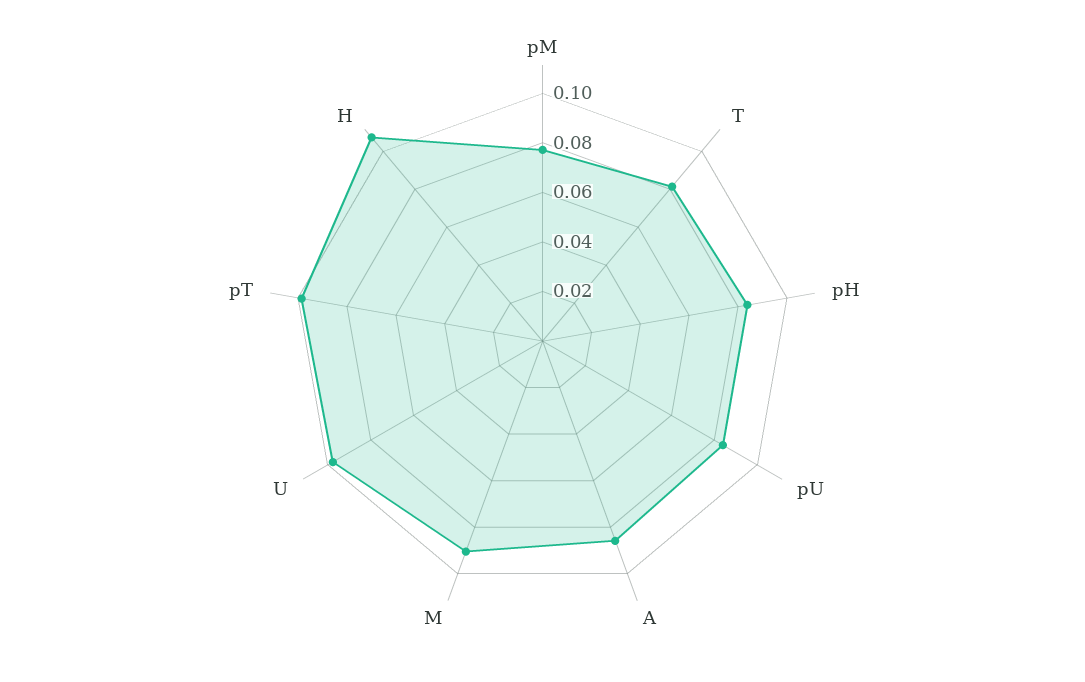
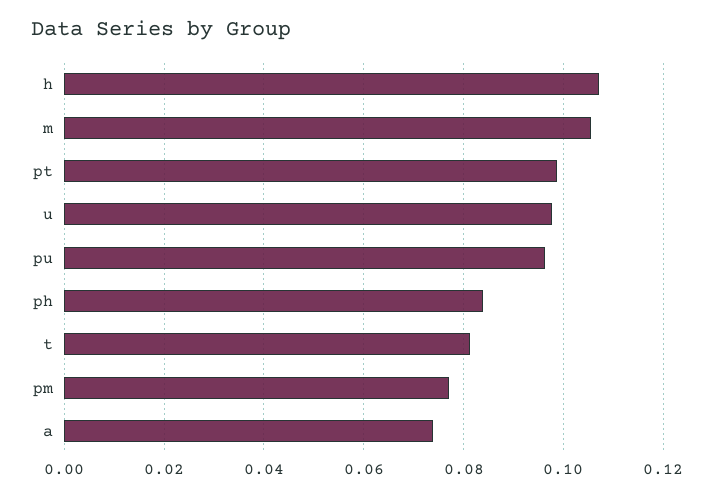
pU: 0.085 -> 0.096
A: 0.085 -> 0.074
M: 0.09 -> 0.106

